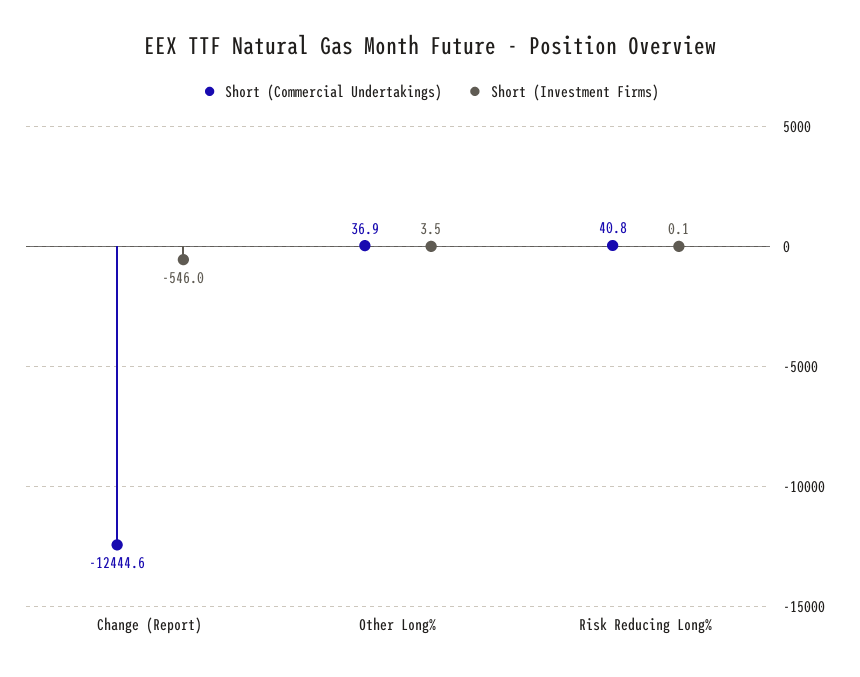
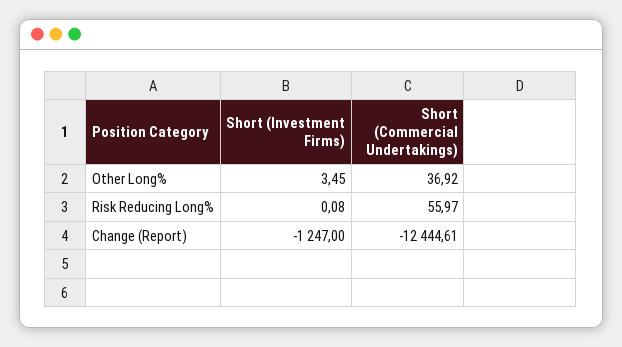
Short (Investment Firms), Change (Report): -546 -> -1247
Short (Commercial Undertakings), Risk Reducing Long%: 40.8 -> 55.97

